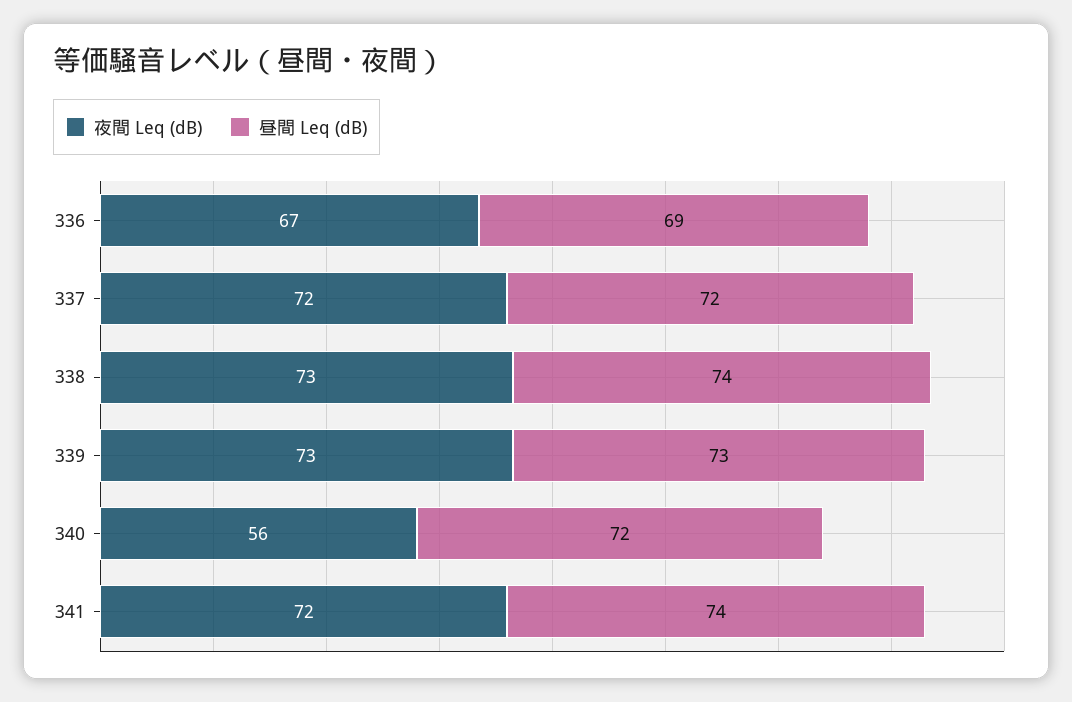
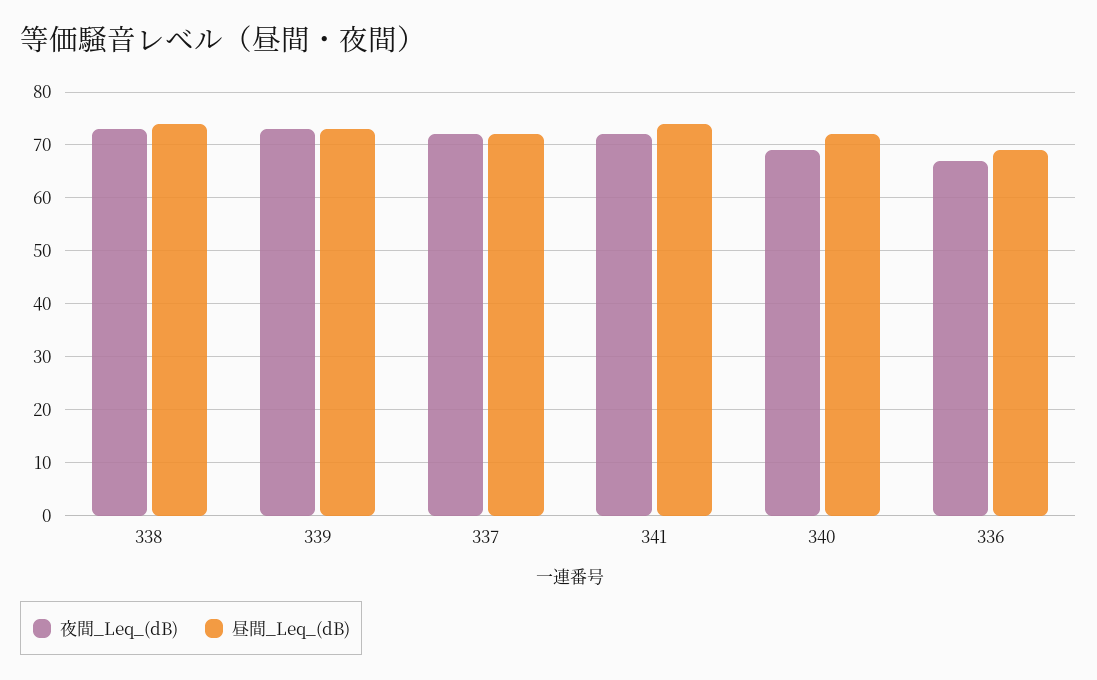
夜間 Leq (dB), 340: 56 -> 70

